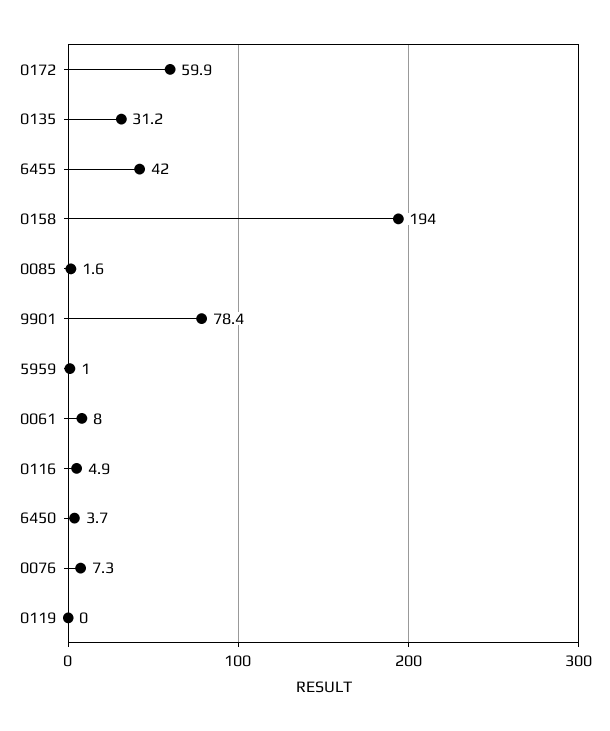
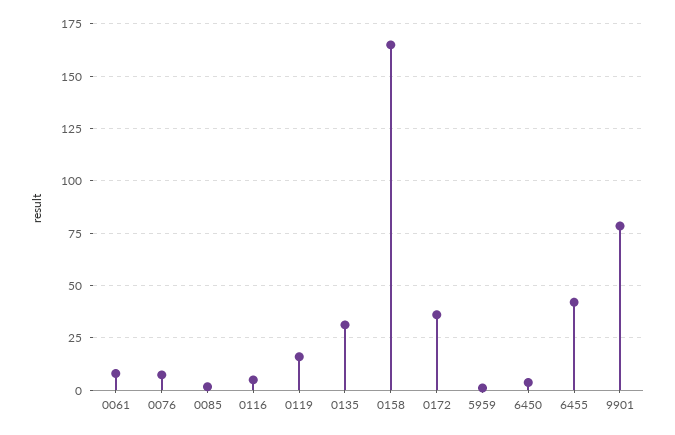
0172: 59.9 -> 35
0158: 194 -> 165
0119: 0 -> 15

